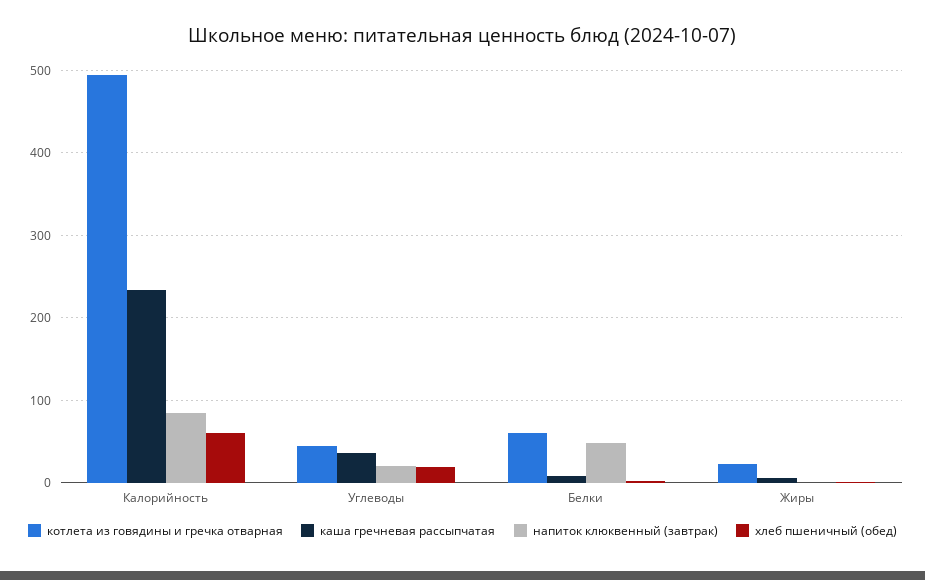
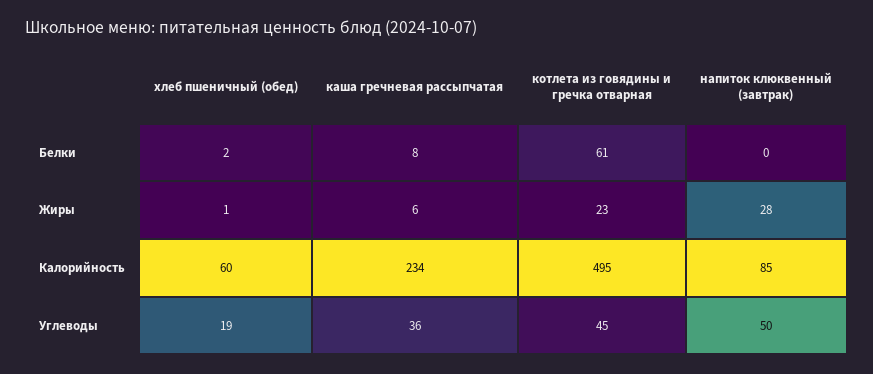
напиток клюквенный (завтрак), Углеводы: 20 -> 50
напиток клюквенный (завтрак), Белки: 50 -> 0
напиток клюквенный (завтрак), Жиры: 0 -> 28

